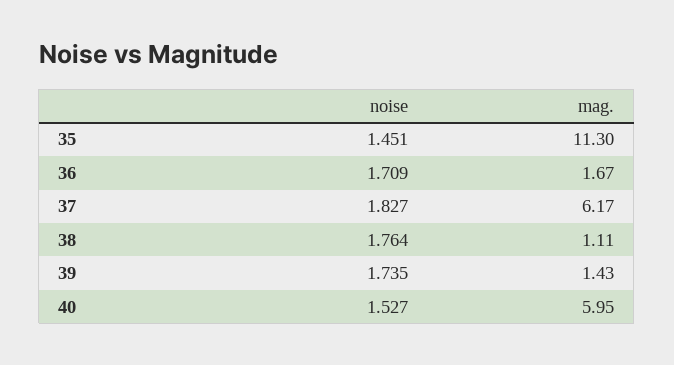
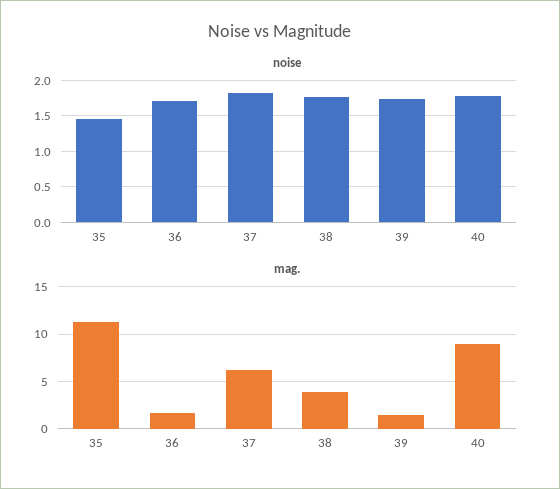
mag., 38: 1.11 -> 4
noise, 40: 1.527 -> 1.8
mag., 40: 5.95 -> 9

